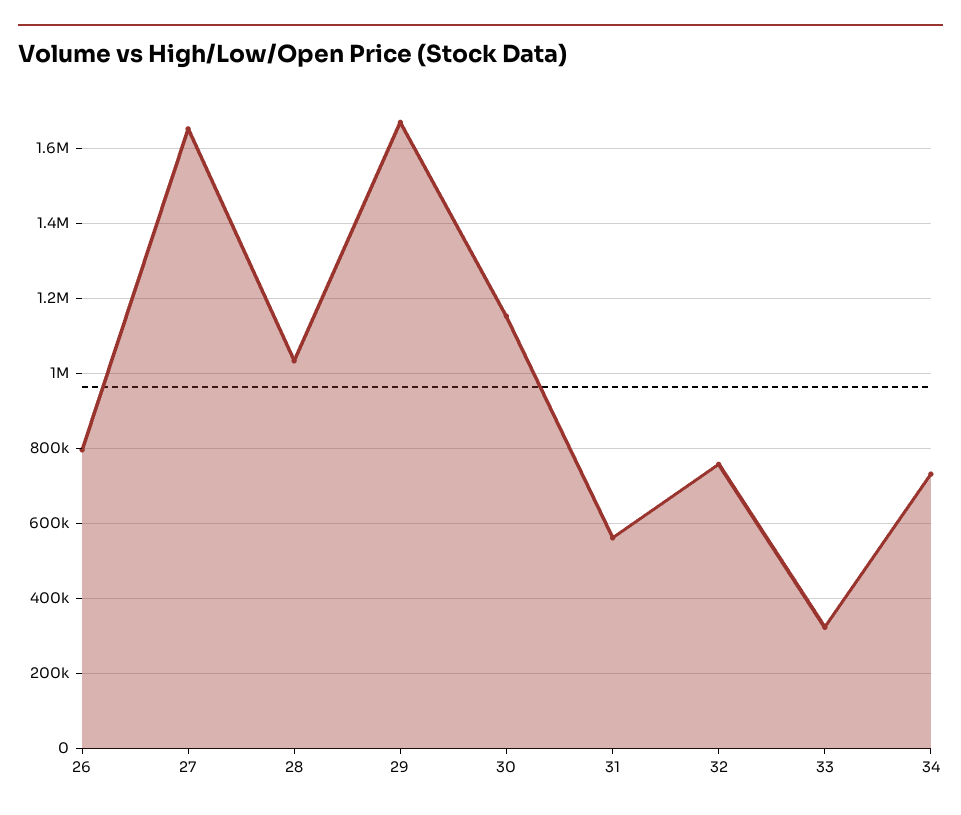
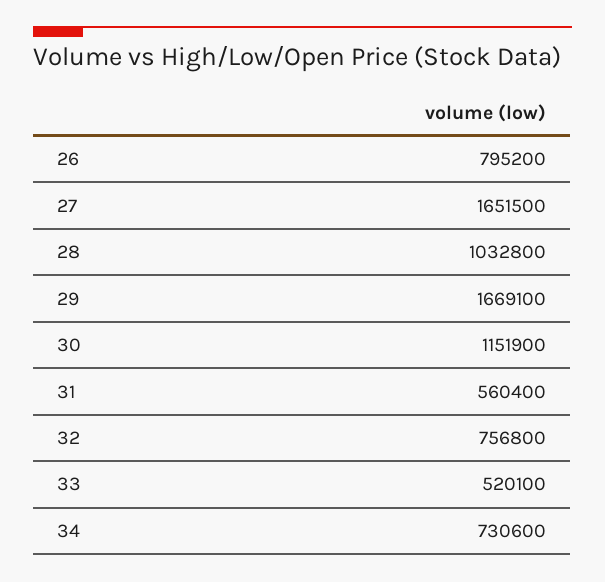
33: 320000 -> 520100

